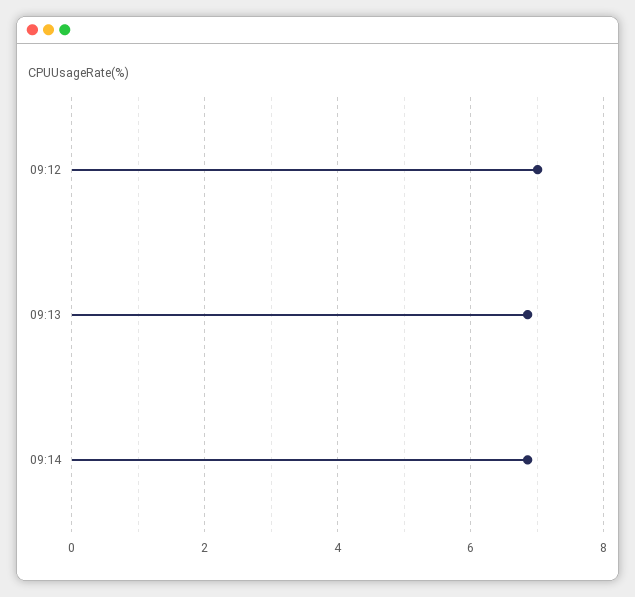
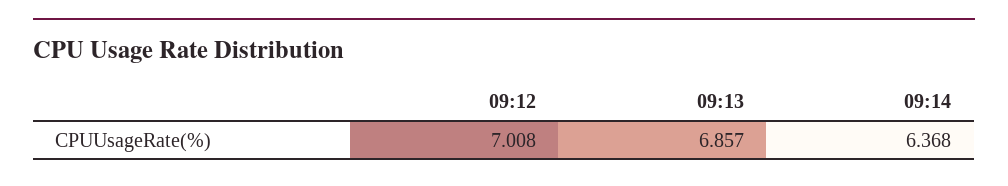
09:14: 6.8 -> 6.368

